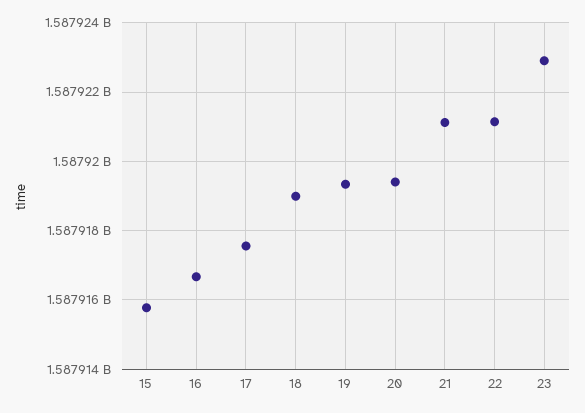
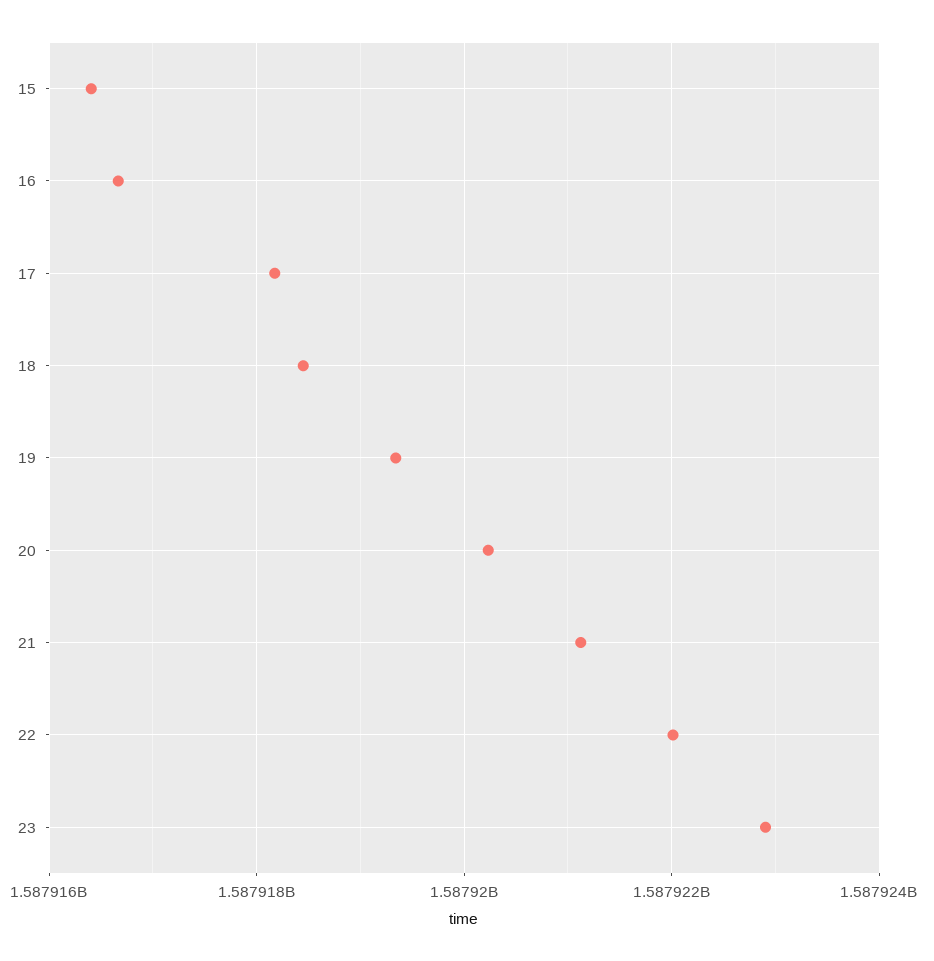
15: 1587915800 -> 1587916400
17: 1587917600 -> 1587918200
18: 1587919000 -> 1587918400
20: 1587919400 -> 1587920200
22: 1587921200 -> 1587922000

